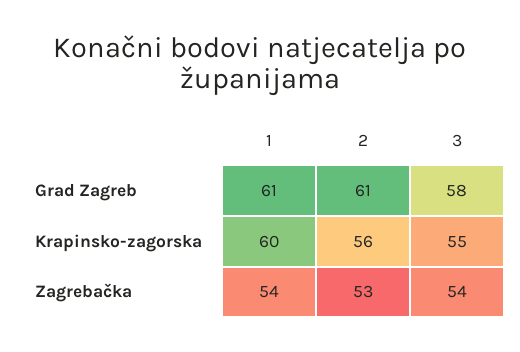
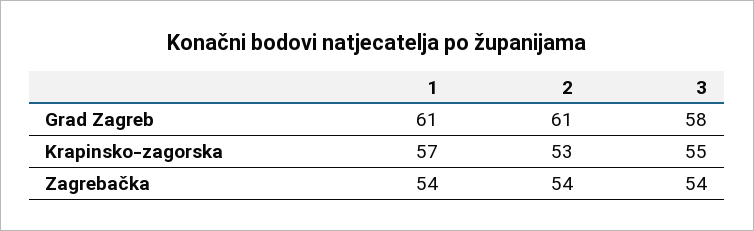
1, Krapinsko-zagorska: 60 -> 57
2, Krapinsko-zagorska: 56 -> 53
2, Zagrebačka: 53 -> 54

